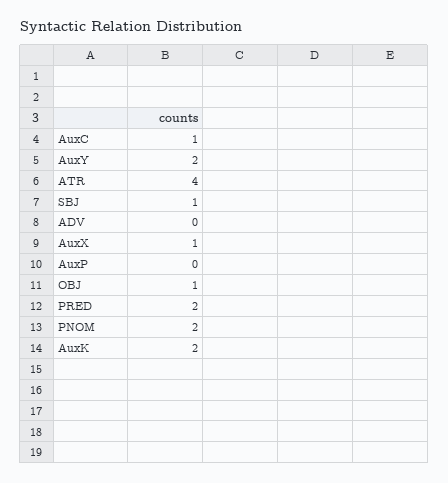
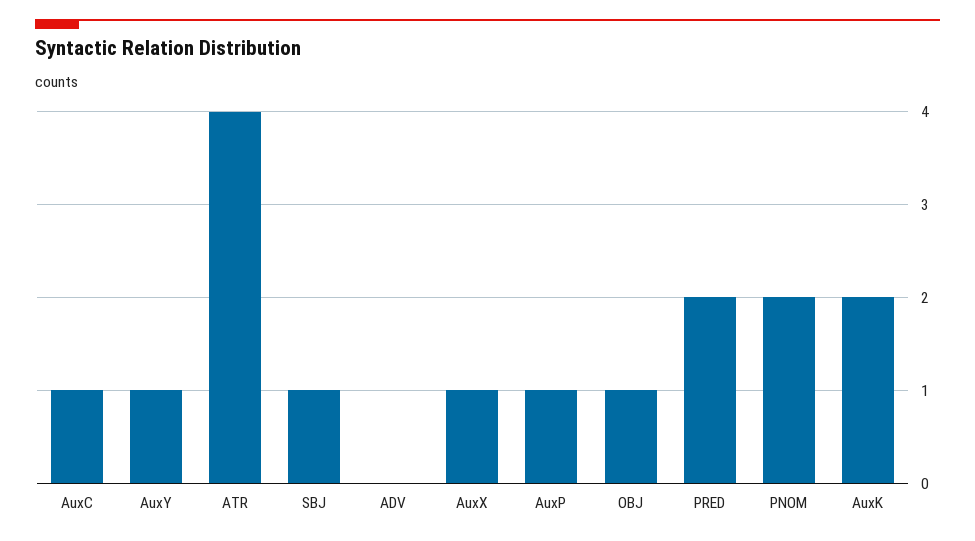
AuxY: 2 -> 1
AuxP: 0 -> 1

